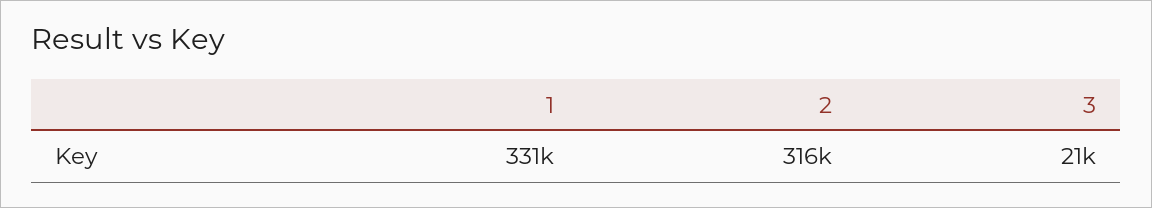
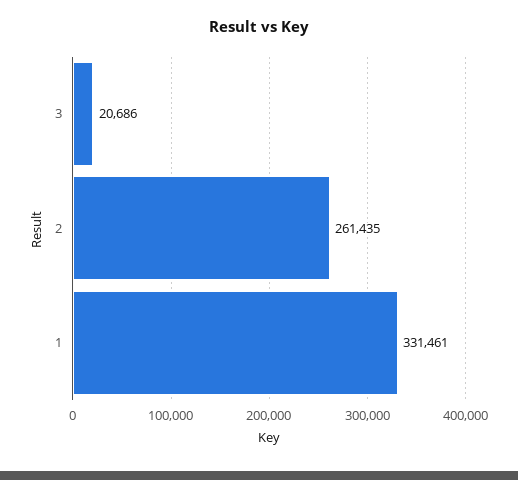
2: 316000 -> 261435

